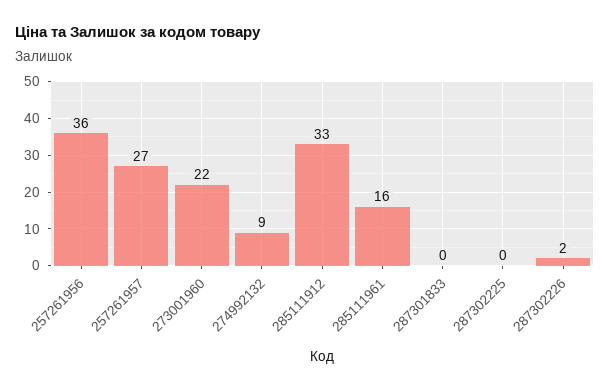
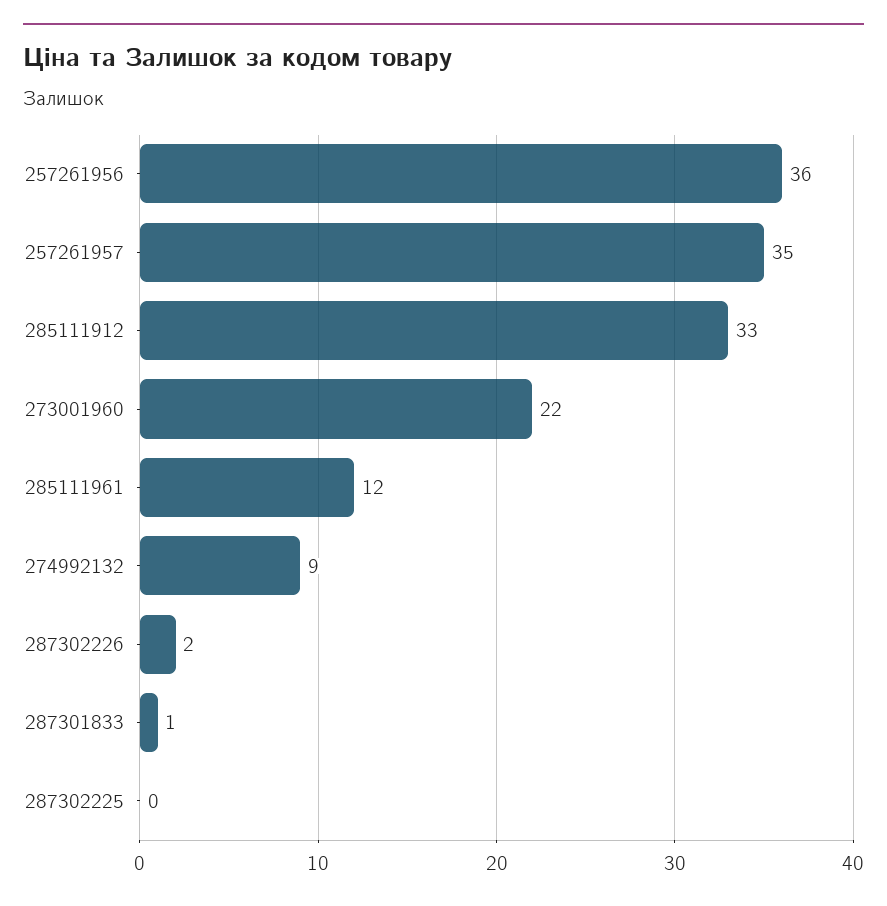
257261957: 27 -> 35
285111961: 16 -> 12
287301833: 0 -> 1

